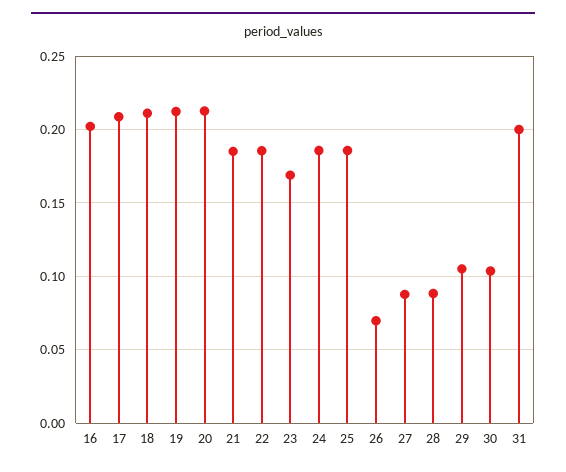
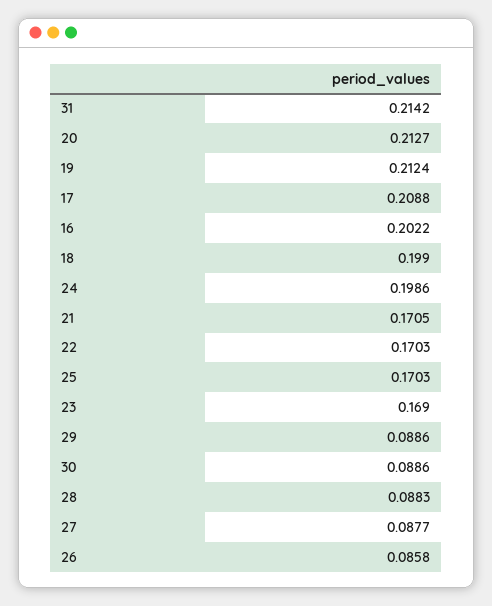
18: 0.21 -> 0.199
21: 0.185 -> 0.1705
22: 0.185 -> 0.1703
24: 0.185 -> 0.1986
25: 0.185 -> 0.1703
26: 0.07 -> 0.0858
29: 0.105 -> 0.0886
30: 0.105 -> 0.0886
31: 0.2 -> 0.2142

